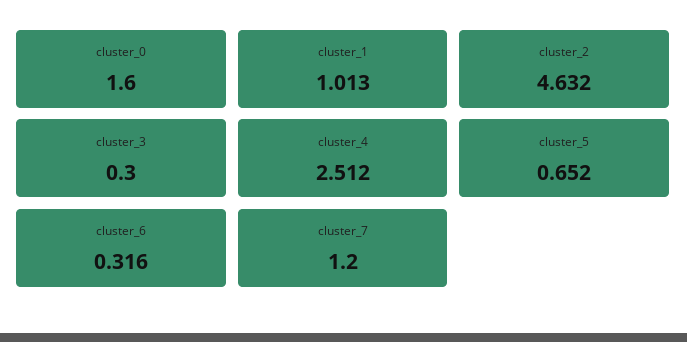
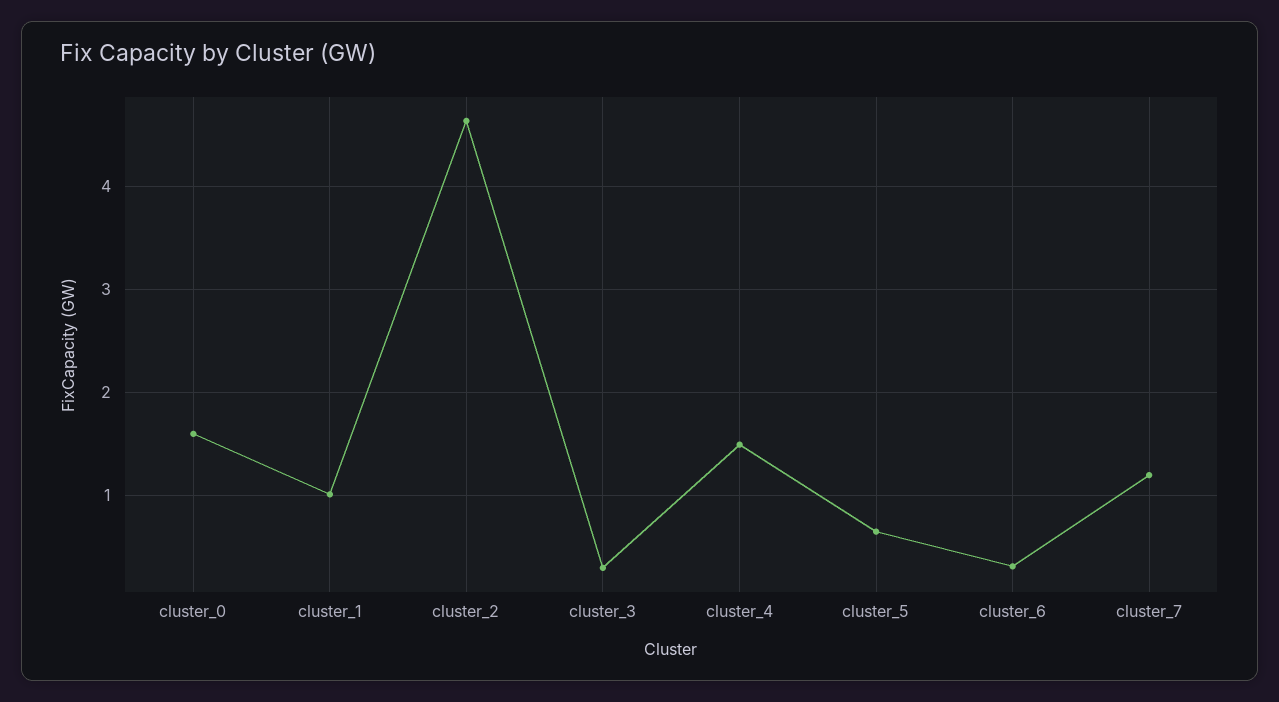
cluster_4: 2.512 -> 1.5

